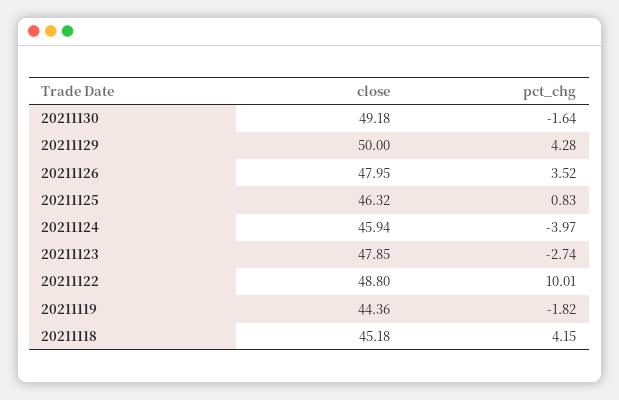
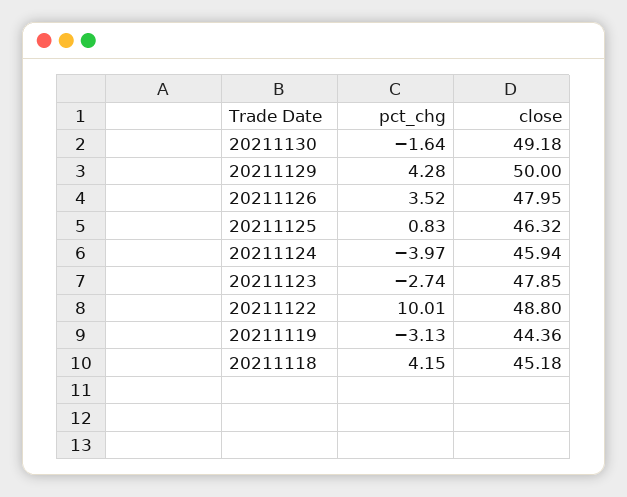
pct_chg, 20211119: -1.82 -> -3.13

